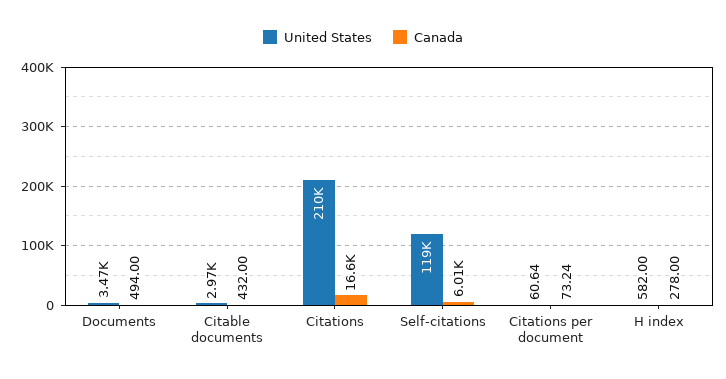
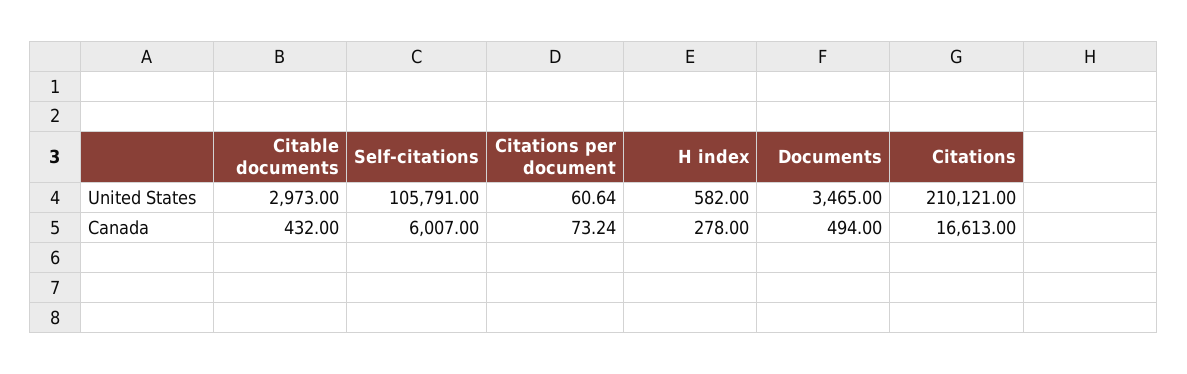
United States, Self-citations: 119000 -> 105791

